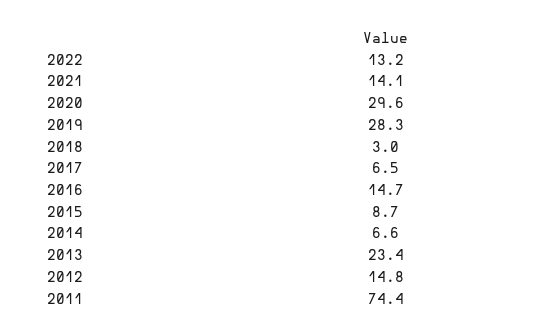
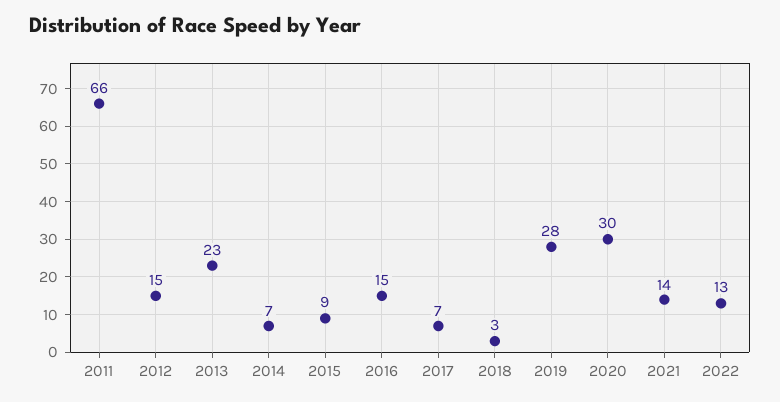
2011: 74.4 -> 66

